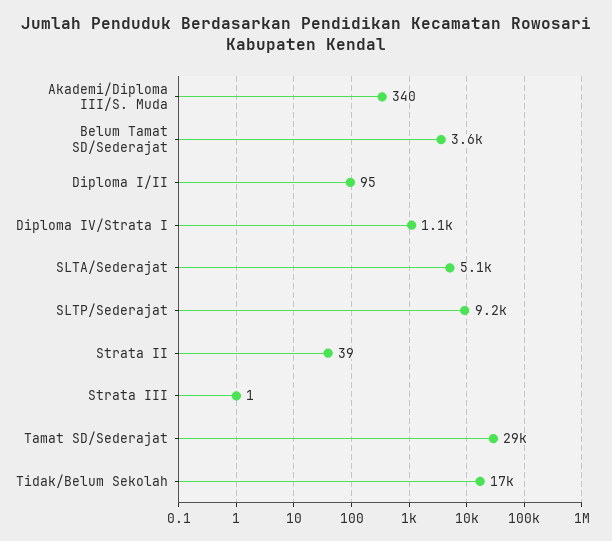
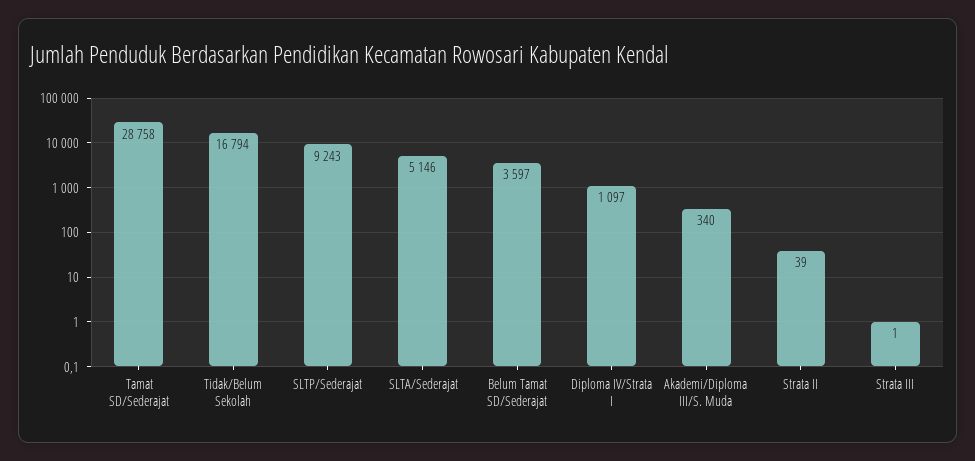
Diploma I/II: 95 -> none

